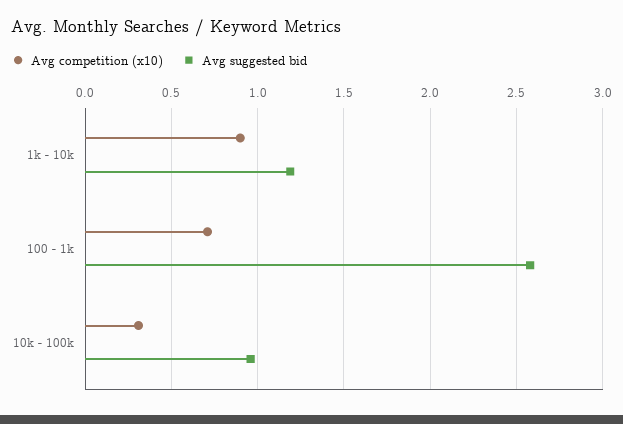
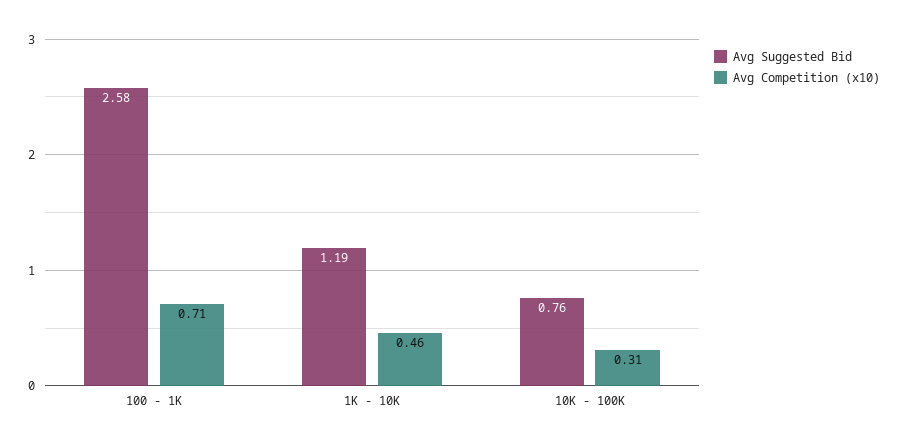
Avg competition (x10), 1k - 10k: 0.9 -> 0.46
Avg suggested bid, 10k - 100k: 0.95 -> 0.76

